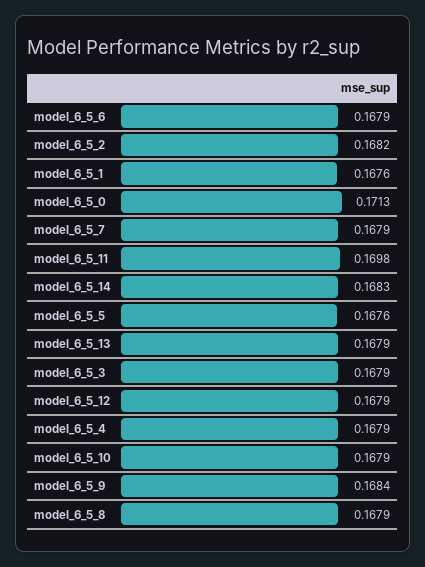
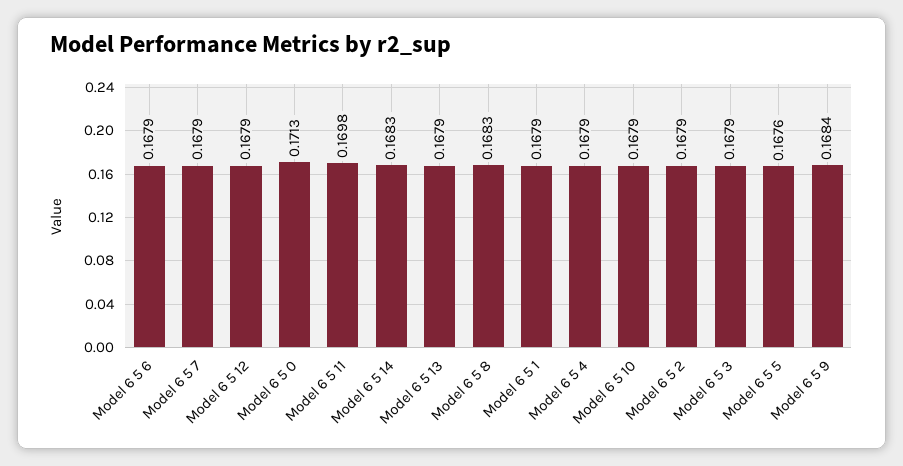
model_6_5_2: 0.1682 -> 0.1679
model_6_5_1: 0.1676 -> 0.1679
model_6_5_8: 0.1679 -> 0.1683

